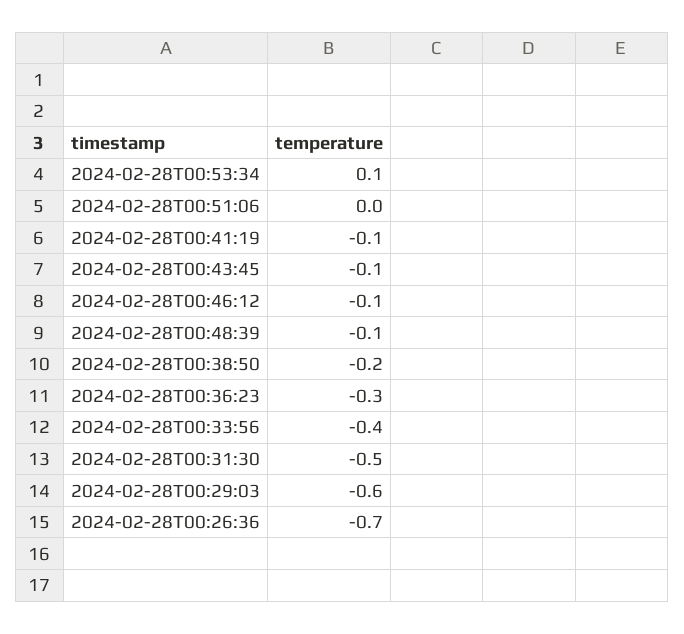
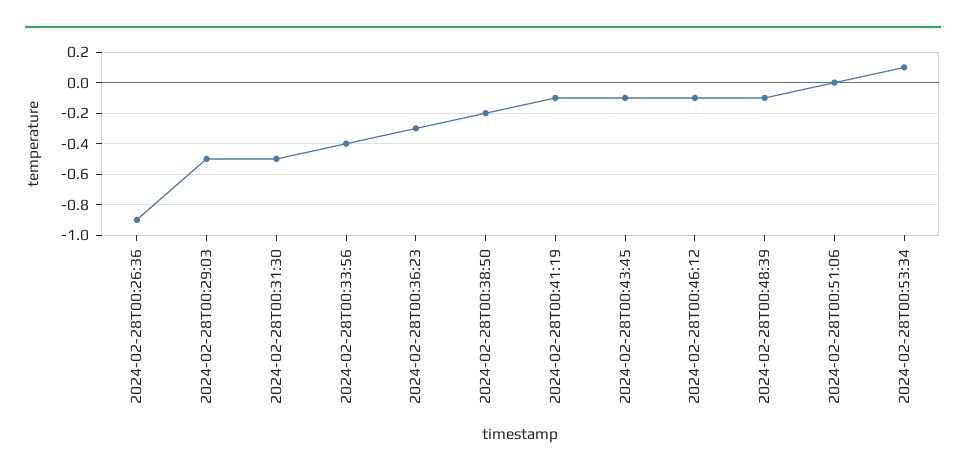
2024-02-28T00:29:03: -0.6 -> -0.5
2024-02-28T00:26:36: -0.7 -> -0.9

